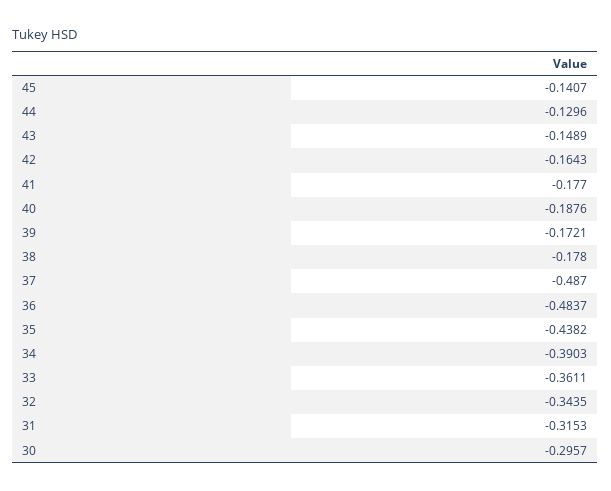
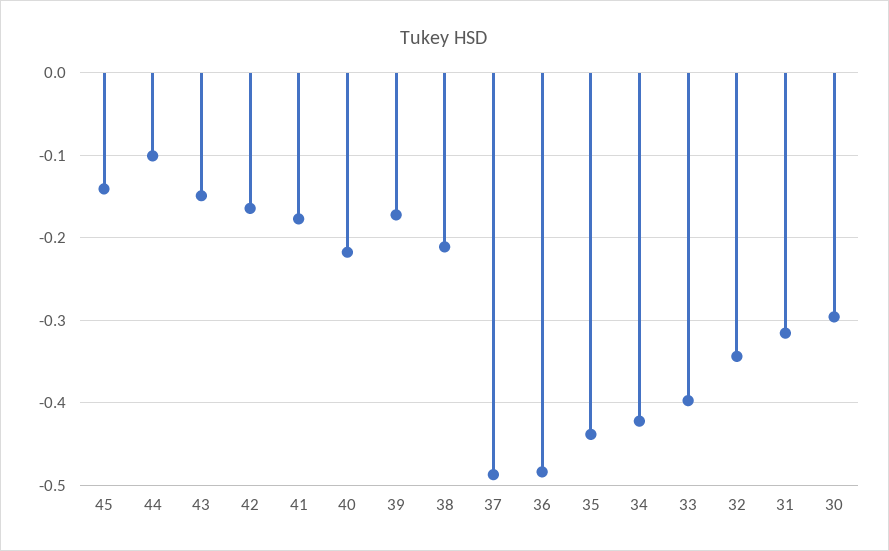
44: -0.1296 -> -0.1
40: -0.1876 -> -0.22
38: -0.178 -> -0.21
34: -0.3903 -> -0.42
33: -0.3611 -> -0.4

